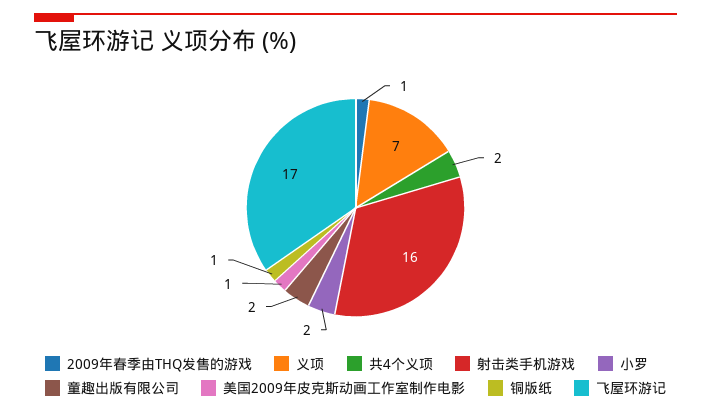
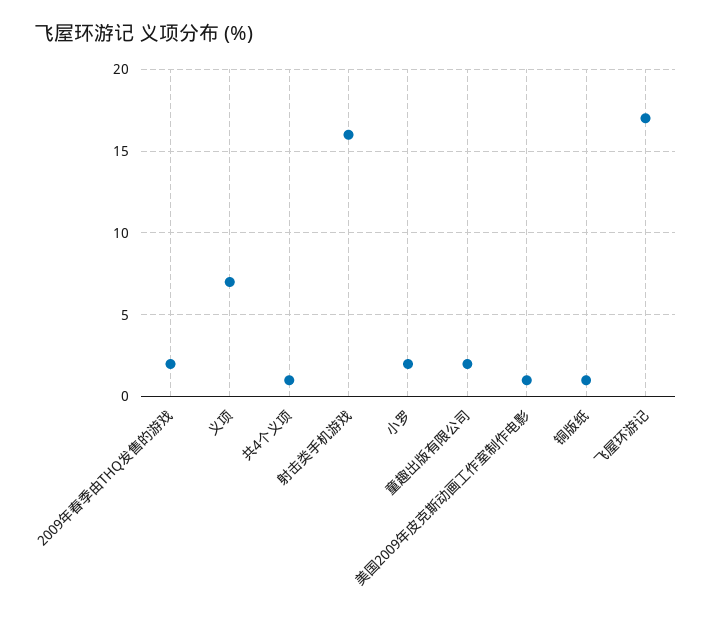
2009年春季由THQ发售的游戏: 1 -> 2
共4个义项: 2 -> 1

